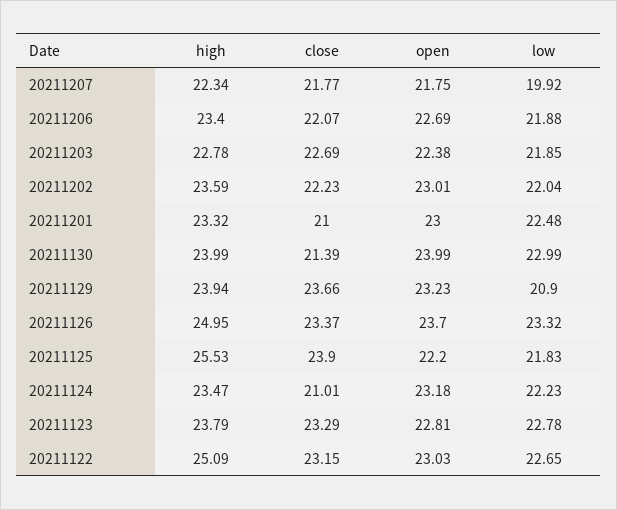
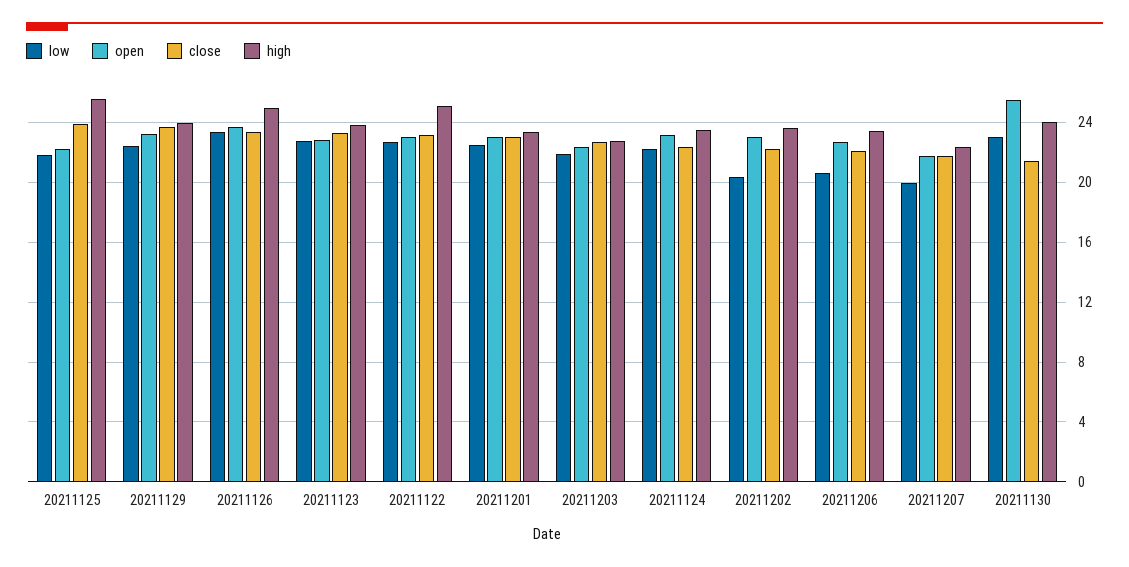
low, 20211206: 21.88 -> 20.5
low, 20211202: 22.04 -> 20.5
close, 20211201: 21 -> 23
open, 20211130: 23.99 -> 25.5
low, 20211129: 20.9 -> 22.5
close, 20211124: 21.01 -> 22.5

